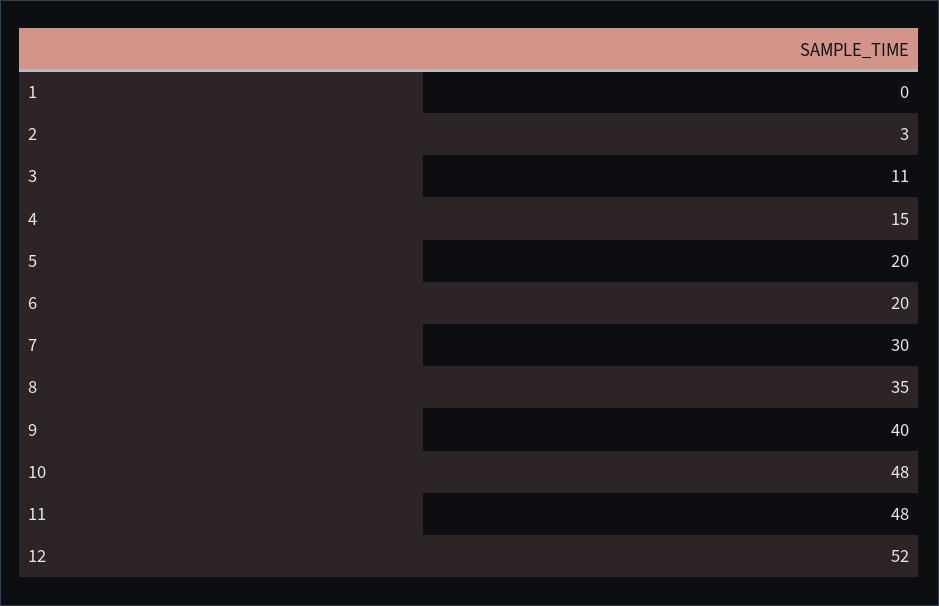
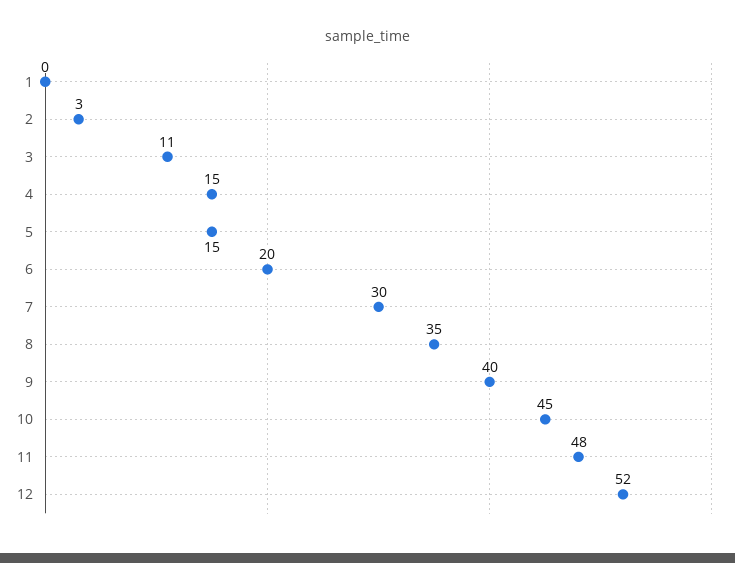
5: 20 -> 15
10: 48 -> 45

